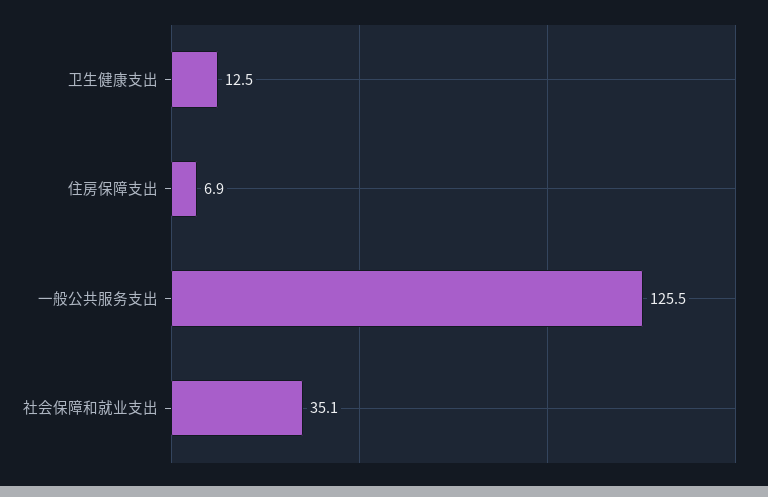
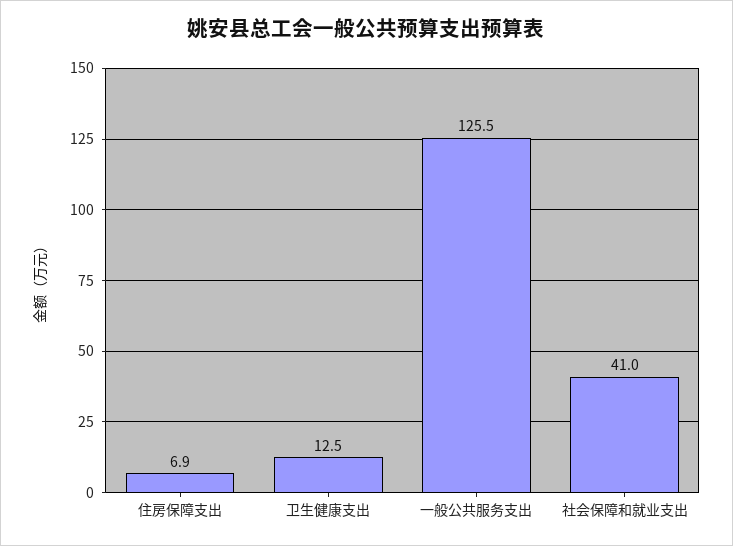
社会保障和就业支出: 35.1 -> 41

